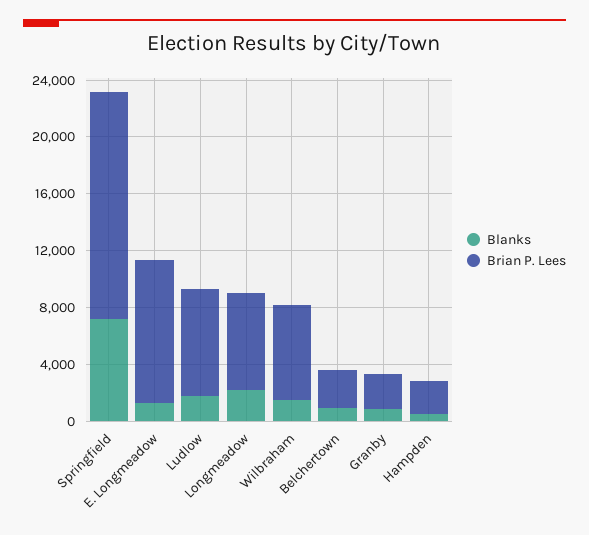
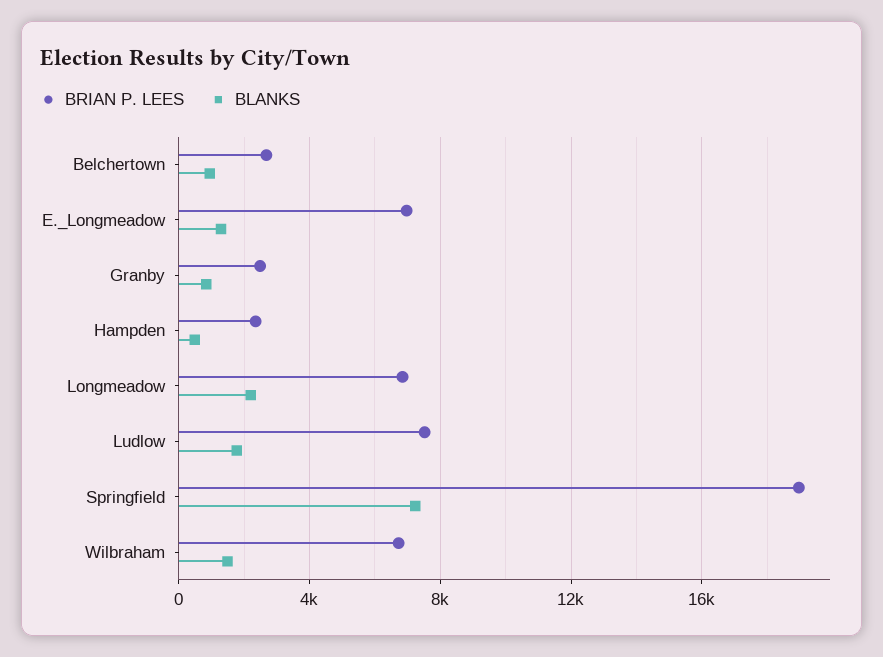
Brian P. Lees, Springfield: 16000 -> 19000
Brian P. Lees, E. Longmeadow: 10000 -> 7000

